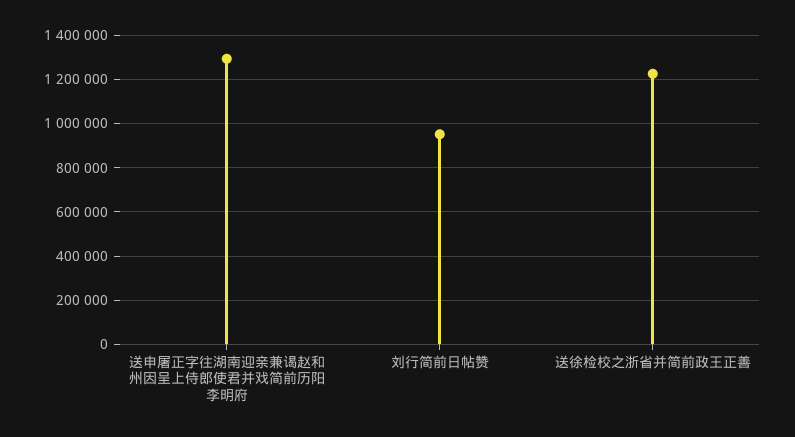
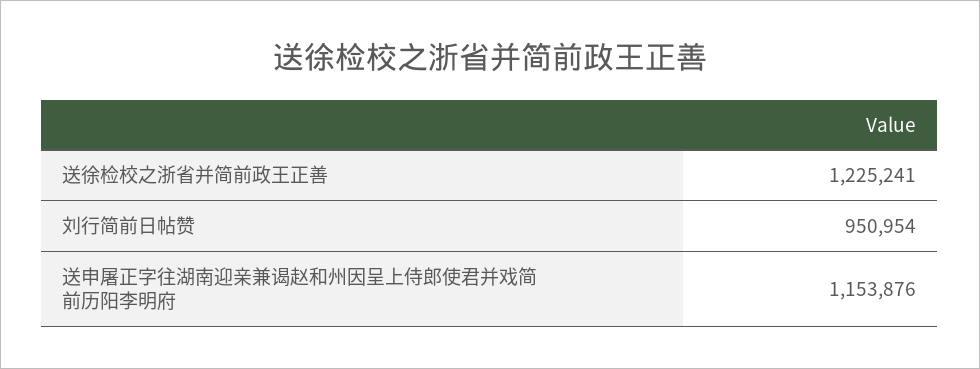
送申屠正字往湖南迎亲兼谒赵和州因呈上侍郎使君并戏简前历阳李明府: 1300000 -> 1153876

